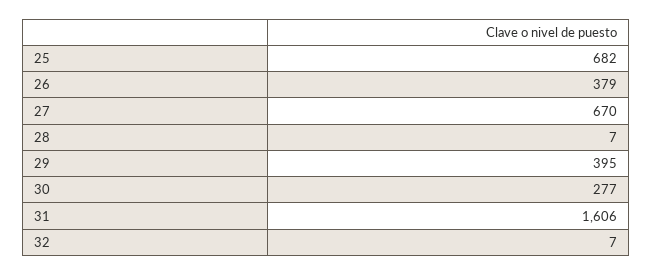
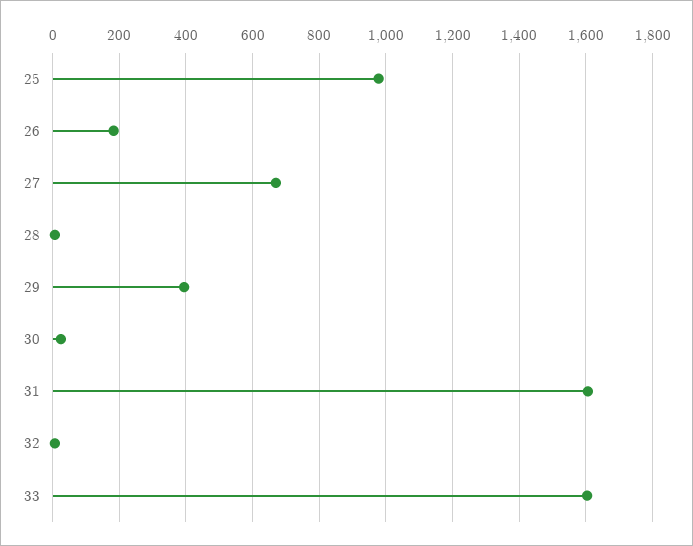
25: 682 -> 980
26: 379 -> 180
30: 277 -> 20
33: none -> 1600

